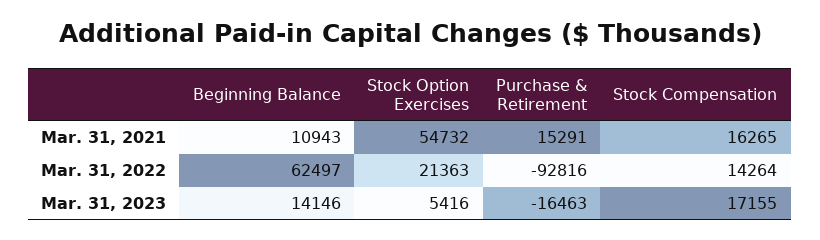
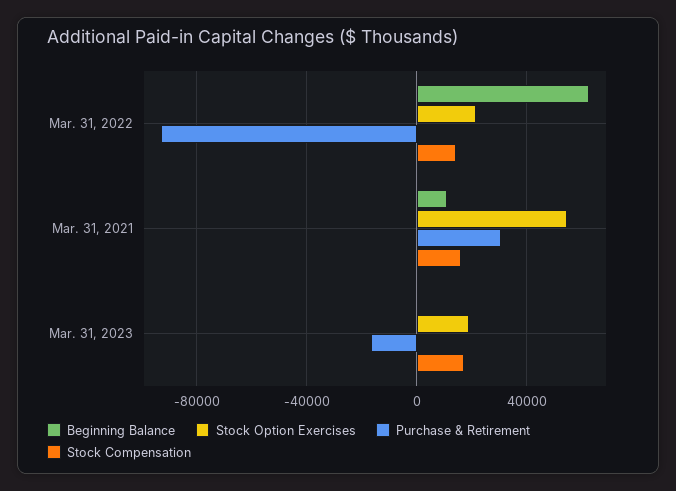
Purchase & Retirement, Mar. 31, 2021: 15291 -> 30000
Beginning Balance, Mar. 31, 2023: 14146 -> 0
Stock Option Exercises, Mar. 31, 2023: 5416 -> 20000

